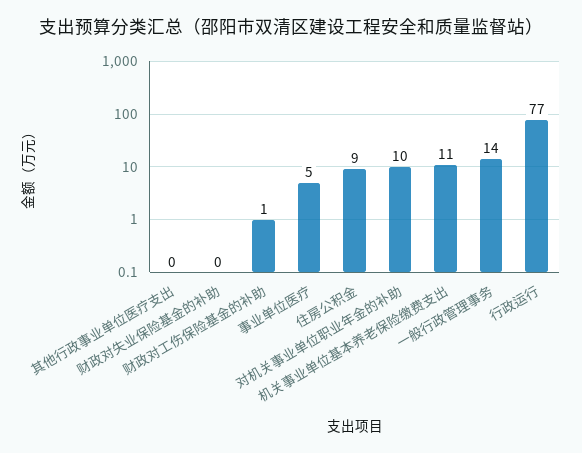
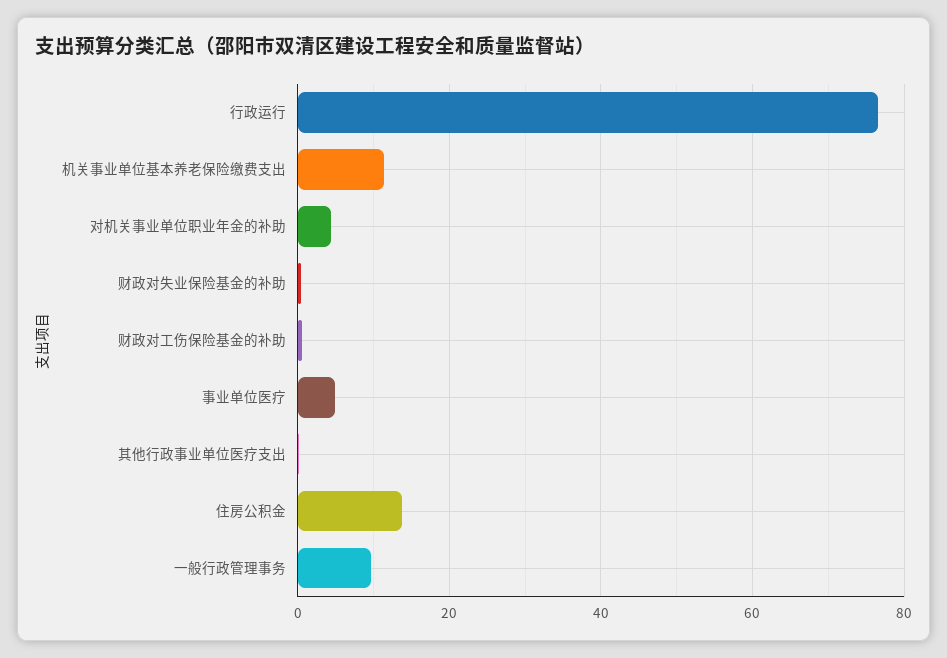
住房公积金: 9 -> 14
对机关事业单位职业年金的补助: 10 -> 4
一般行政管理事务: 14 -> 10

